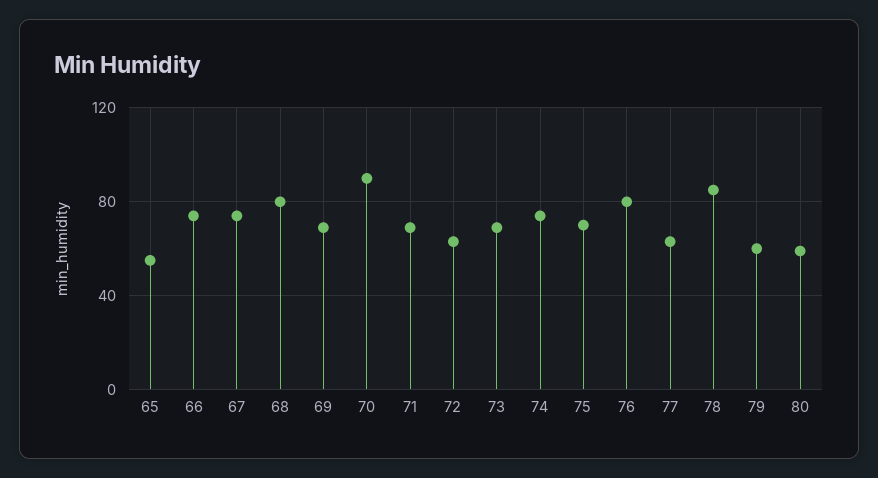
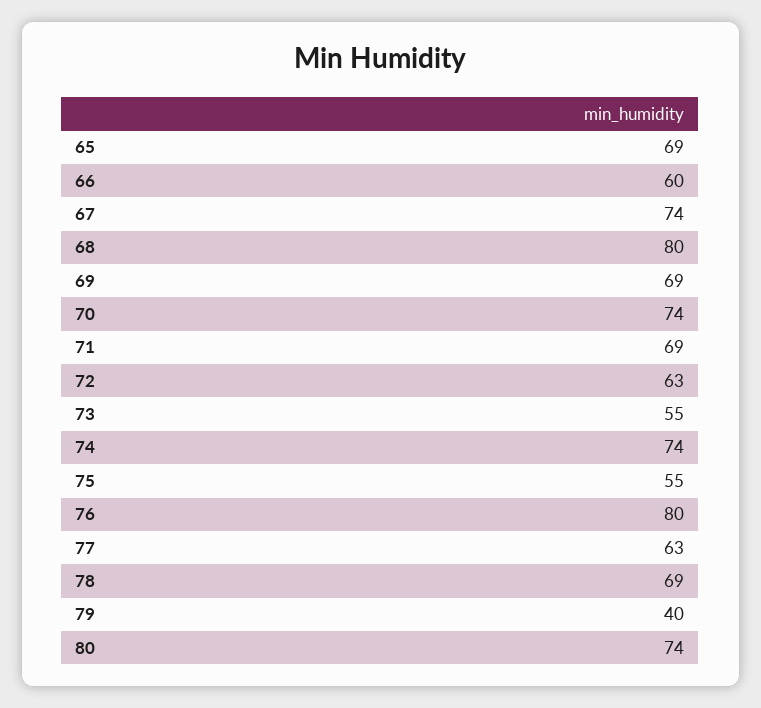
65: 55 -> 69
66: 75 -> 60
70: 90 -> 74
73: 70 -> 55
75: 70 -> 55
78: 85 -> 69
79: 60 -> 40
80: 60 -> 74

